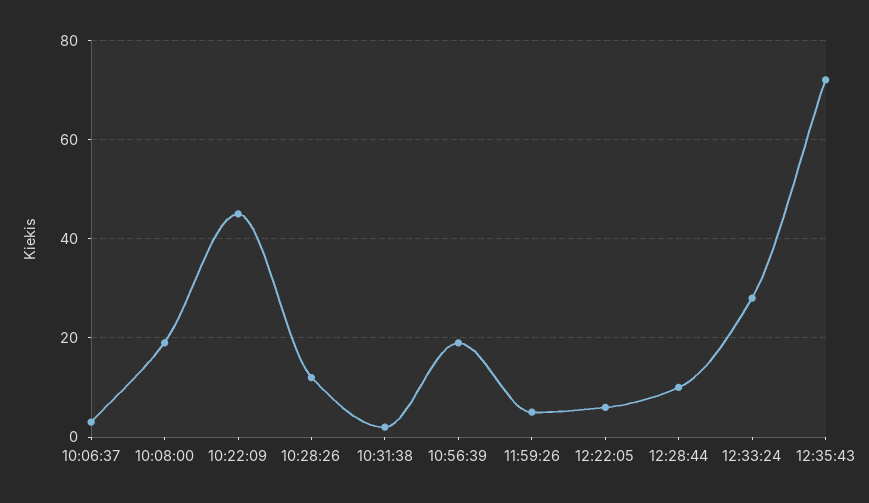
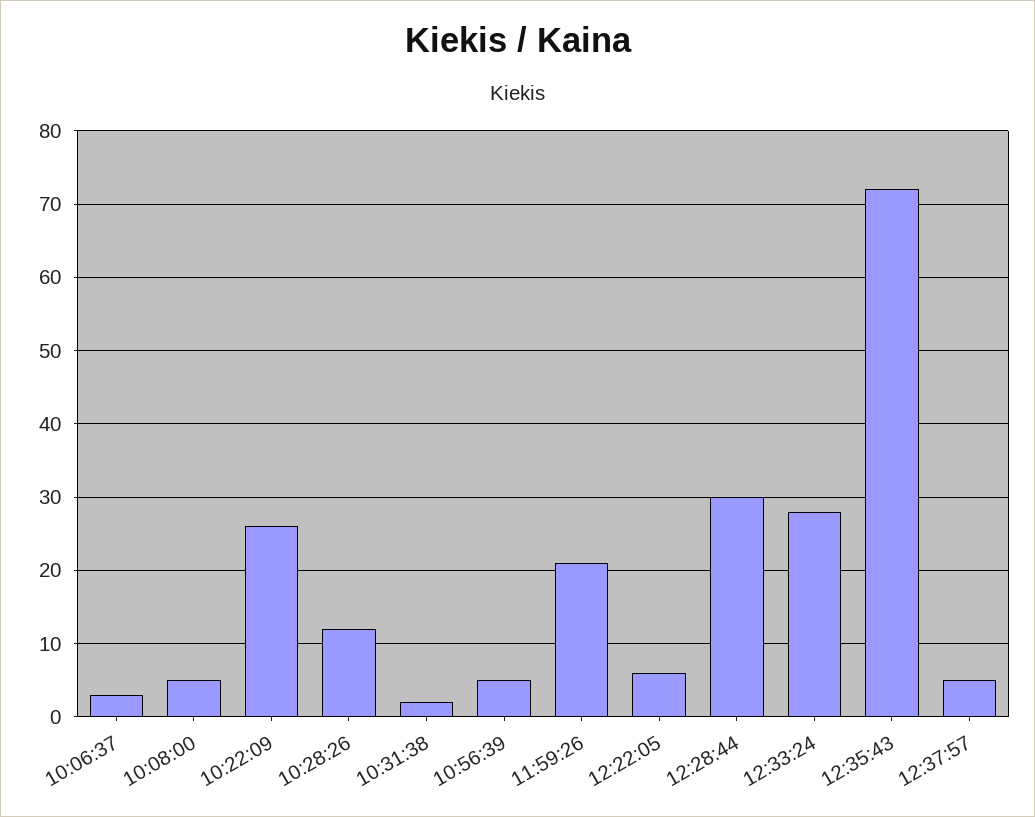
10:08:00: 20 -> 5
10:22:09: 45 -> 26
10:56:39: 20 -> 5
11:59:26: 5 -> 21
12:28:44: 10 -> 30
12:37:57: none -> 5

